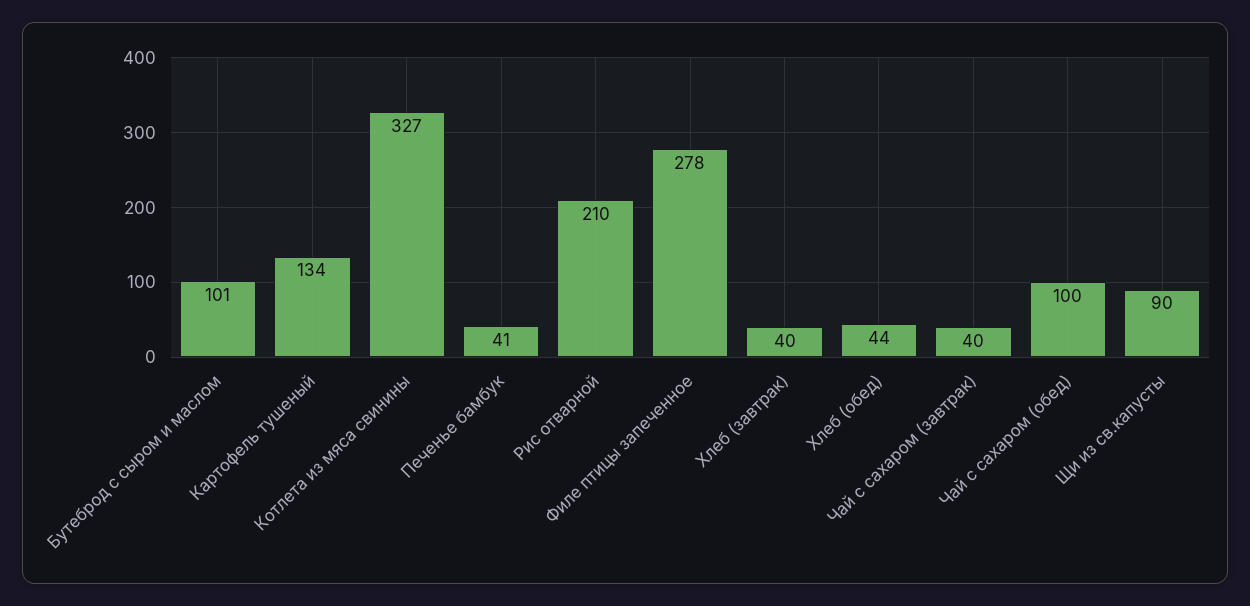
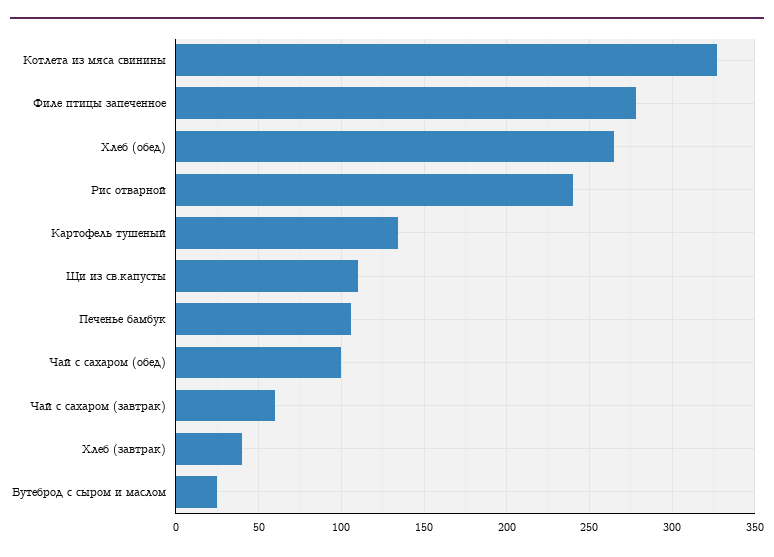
Бутеброд с сыром и маслом: 101 -> 25
Печенье бамбук: 41 -> 105
Рис отварной: 210 -> 240
Хлеб (обед): 44 -> 265
Чай с сахаром (завтрак): 40 -> 60
Щи из св.капусты: 90 -> 110

